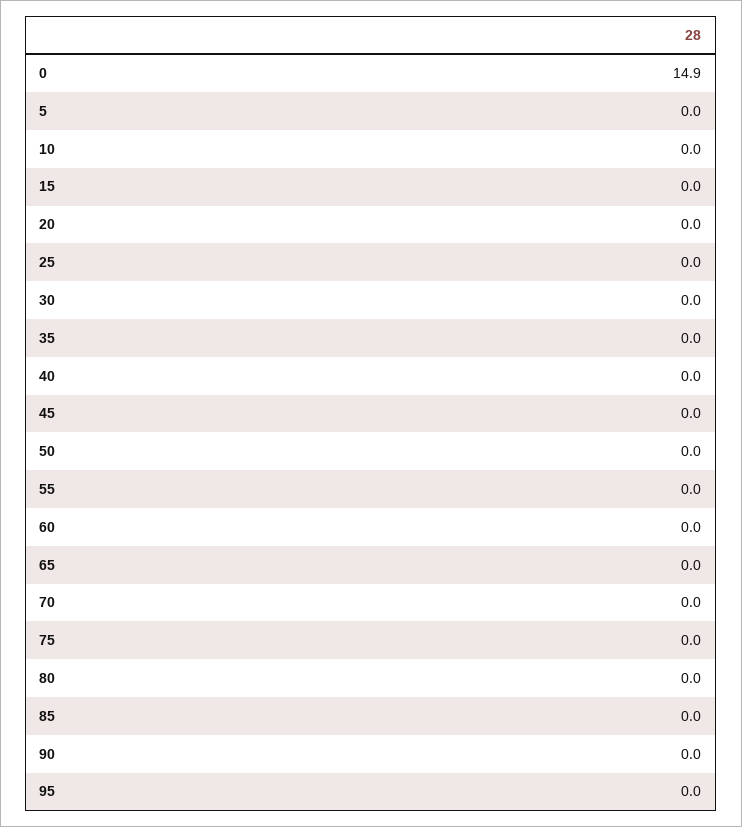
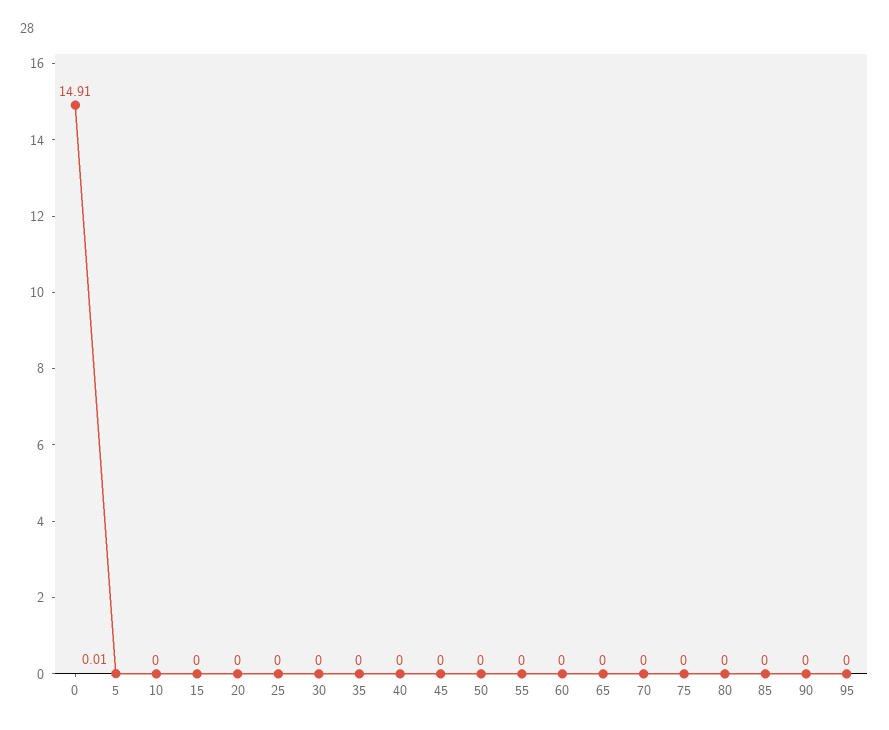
0: 14.9 -> 14.91
5: 0 -> 0.01

